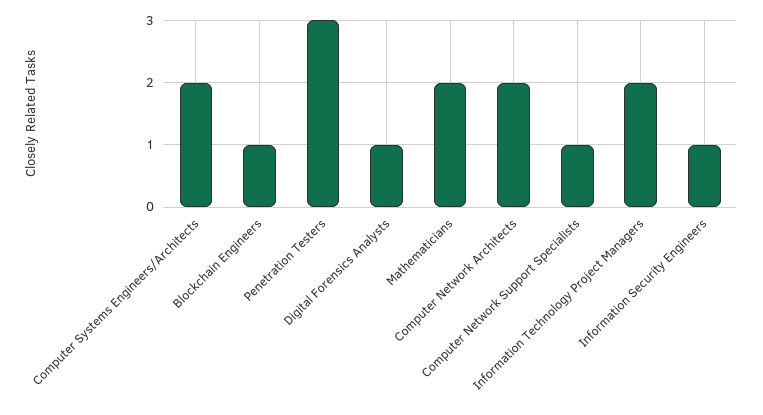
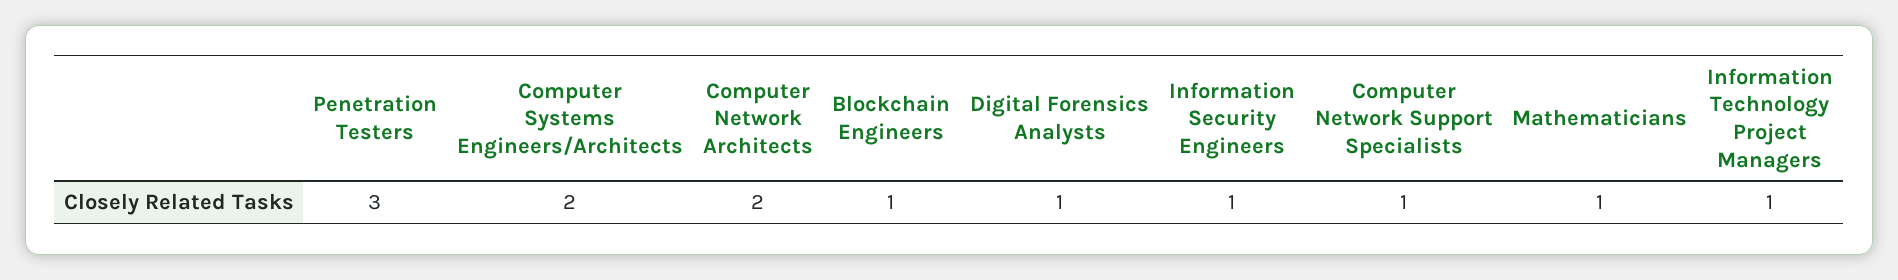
Mathematicians: 2 -> 1
Information Technology Project Managers: 2 -> 1

